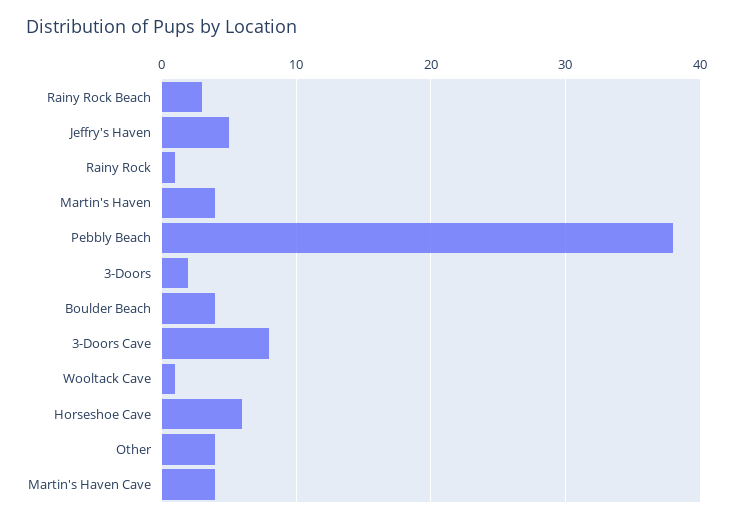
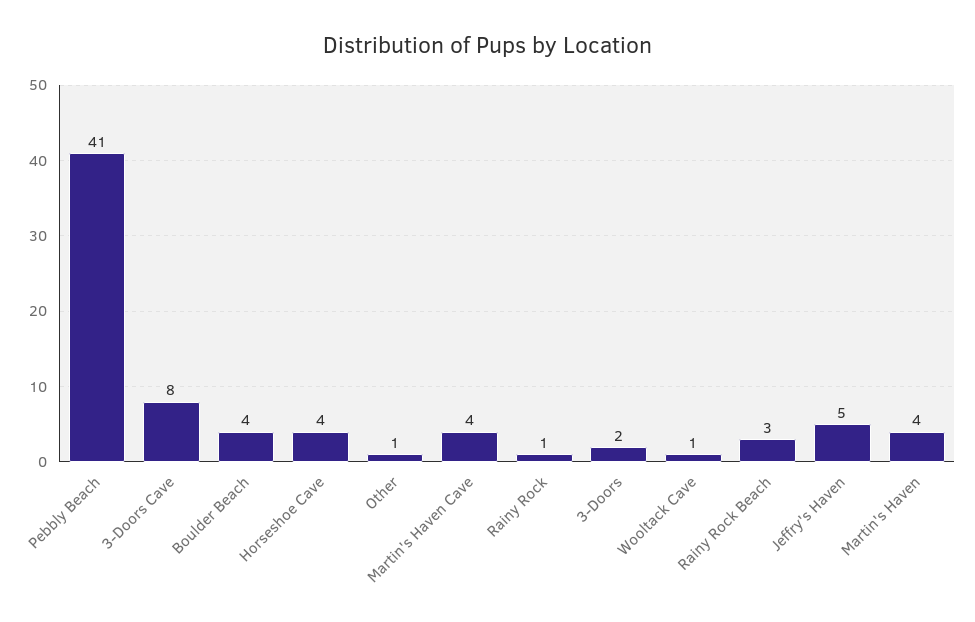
Pebbly Beach: 38 -> 41
Horseshoe Cave: 6 -> 4
Other: 4 -> 1

